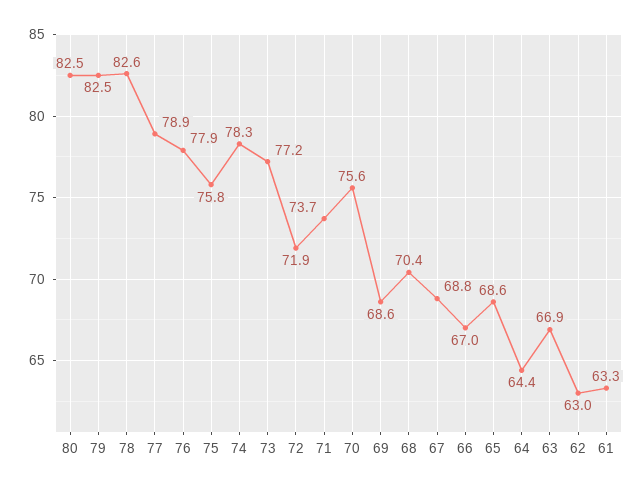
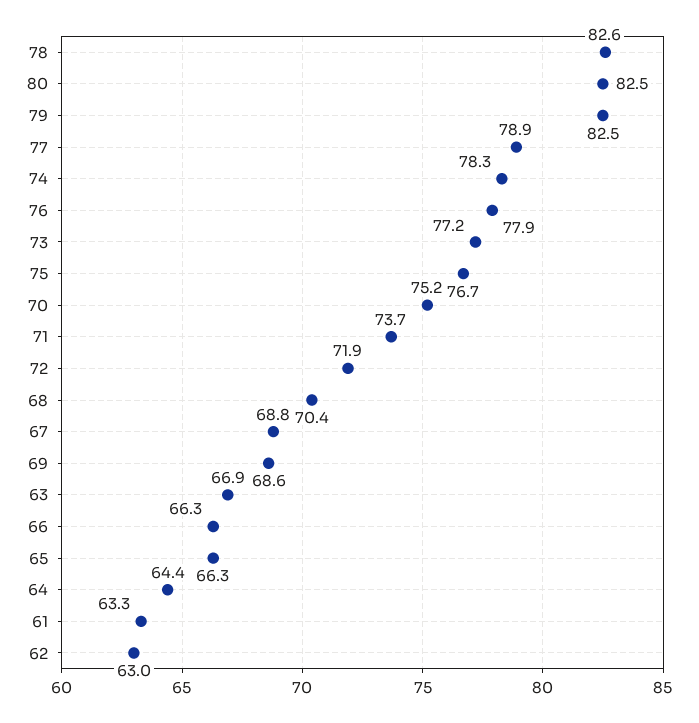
75: 75.8 -> 76.7
70: 75.6 -> 75.2
66: 67 -> 66.3
65: 68.6 -> 66.3

